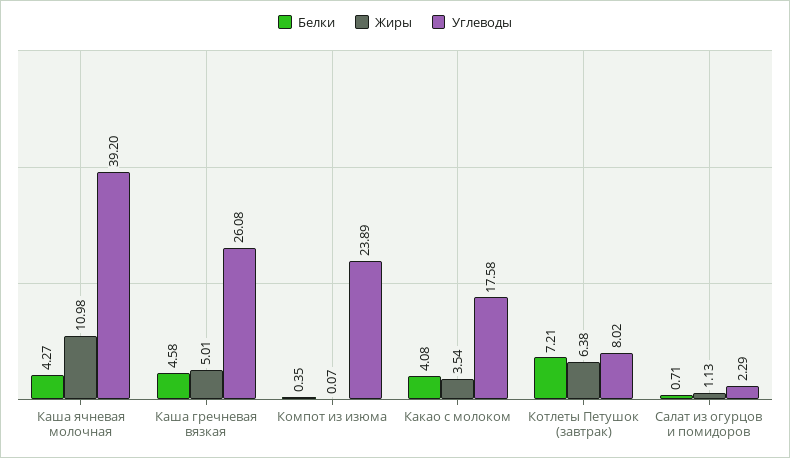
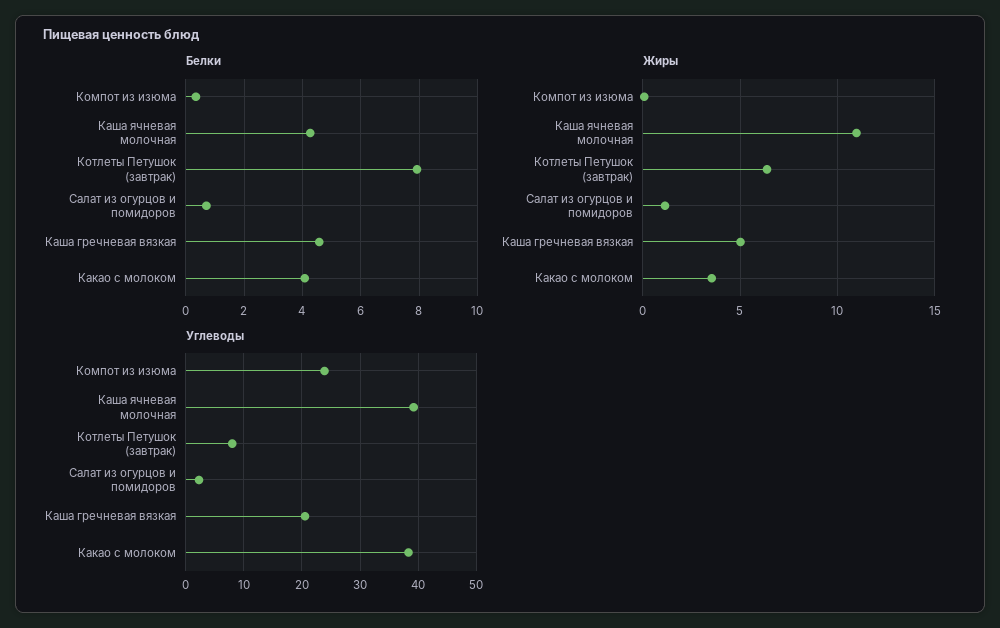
Углеводы, Каша гречневая вязкая: 26.08 -> 20
Углеводы, Какао с молоком: 17.58 -> 38
Белки, Котлеты Петушок (завтрак): 7.21 -> 8

